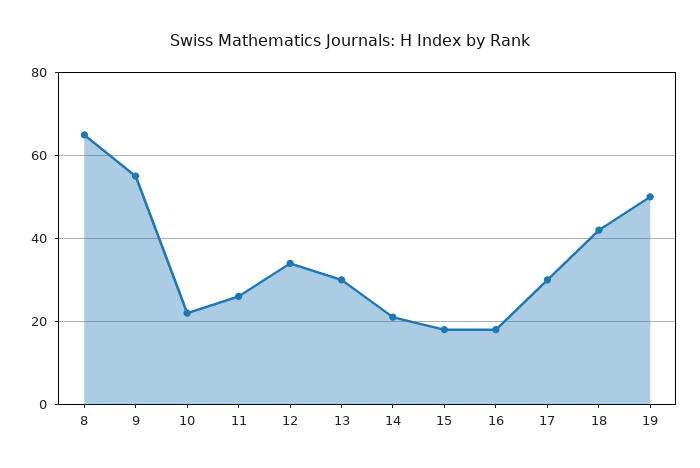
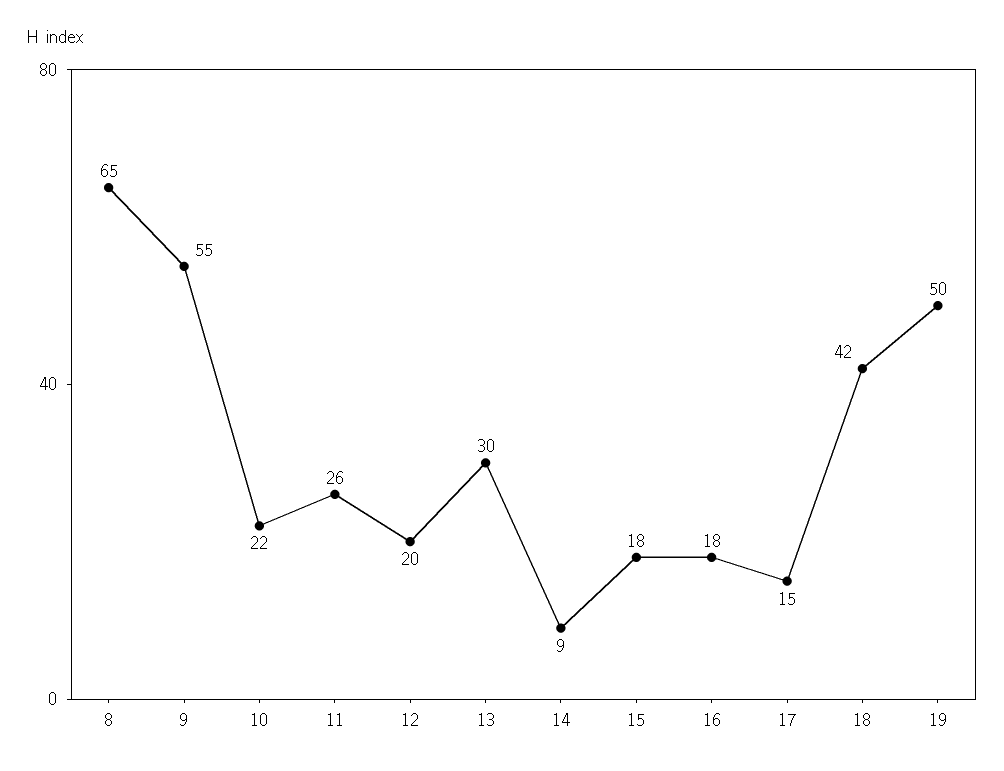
12: 35 -> 20
14: 20 -> 9
17: 30 -> 15

